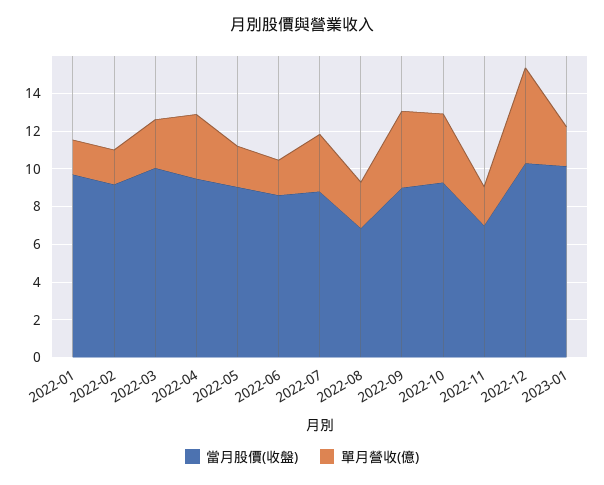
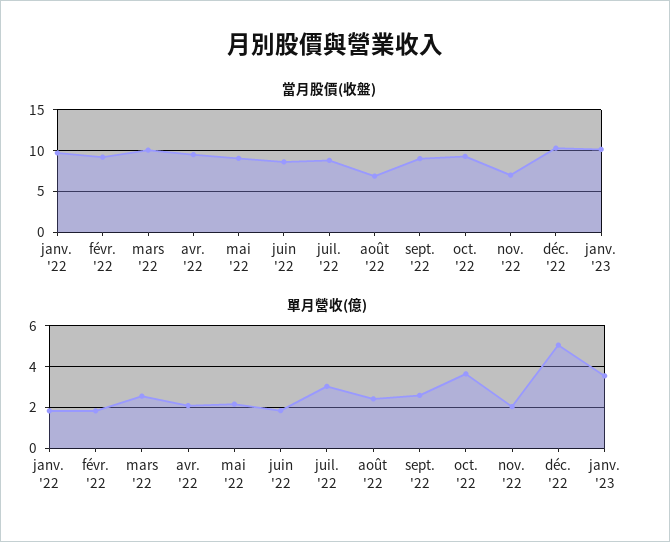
單月營收(億), 2022-04: 3.5 -> 2
單月營收(億), 2022-09: 4 -> 2.5
單月營收(億), 2023-01: 2 -> 3.5

